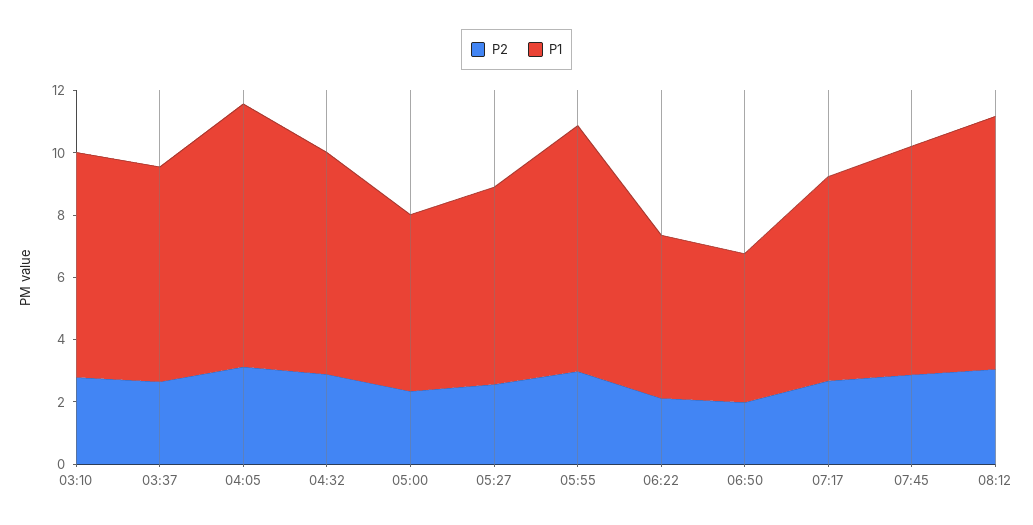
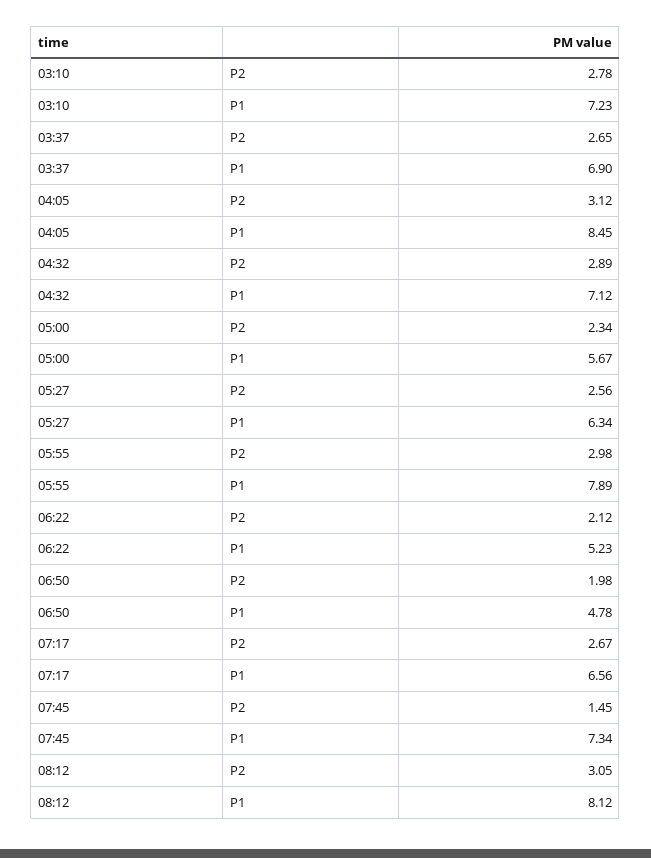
P2, 07:45: 3 -> 1.45

